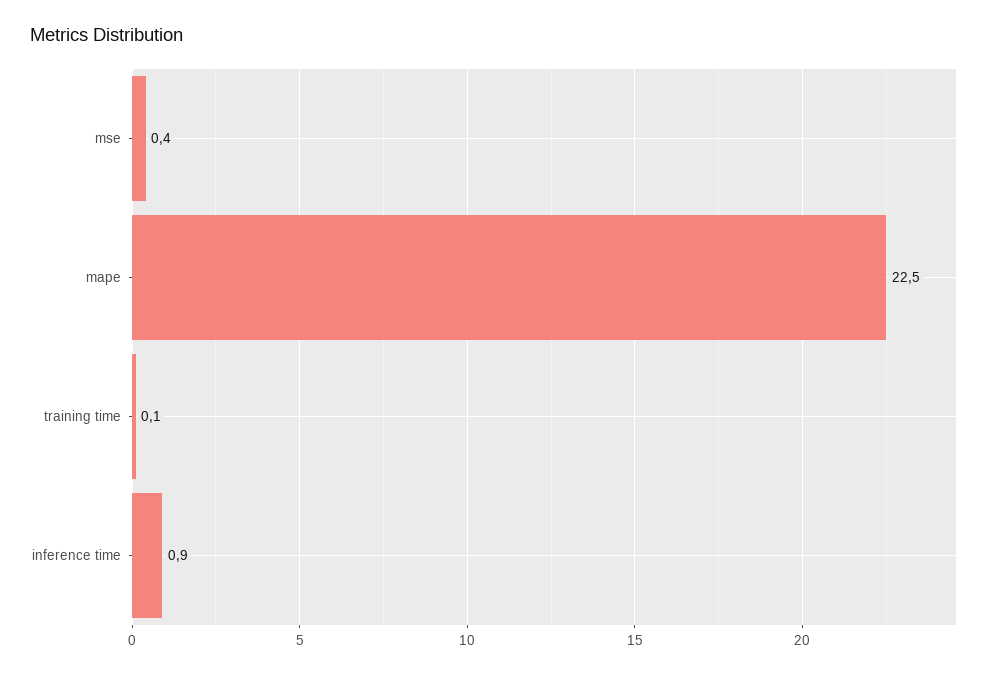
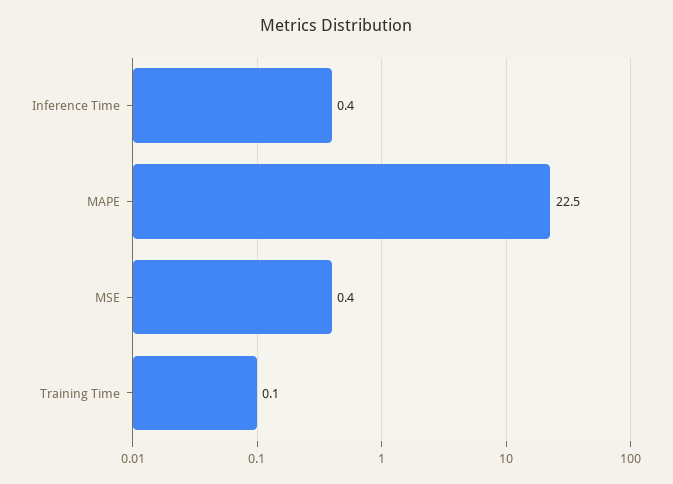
inference time: 0.9 -> 0.4

